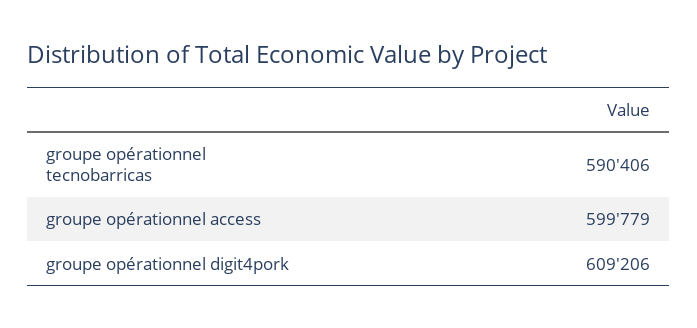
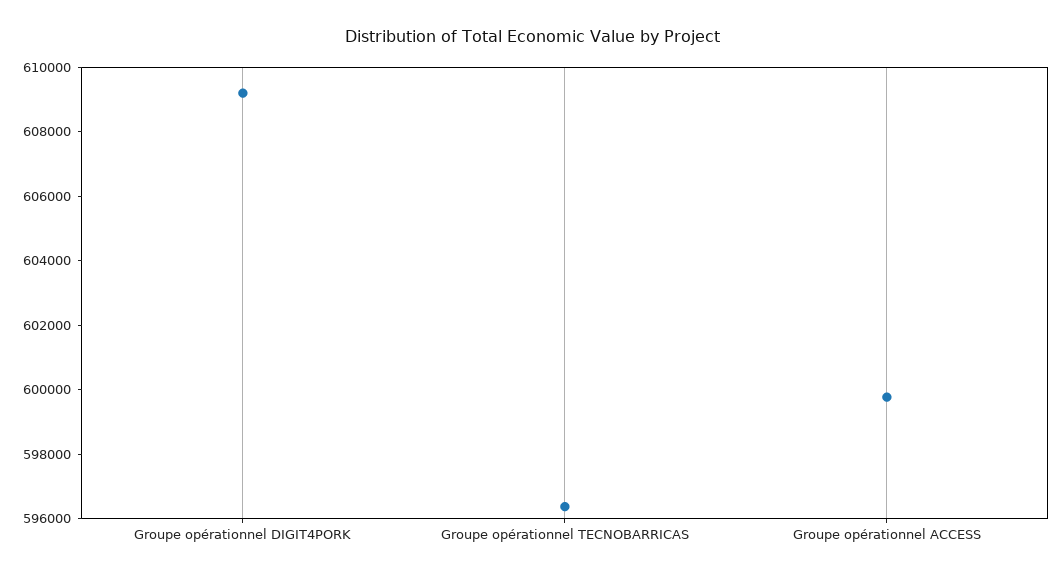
groupe opérationnel tecnobarricas: 590406 -> 596500

